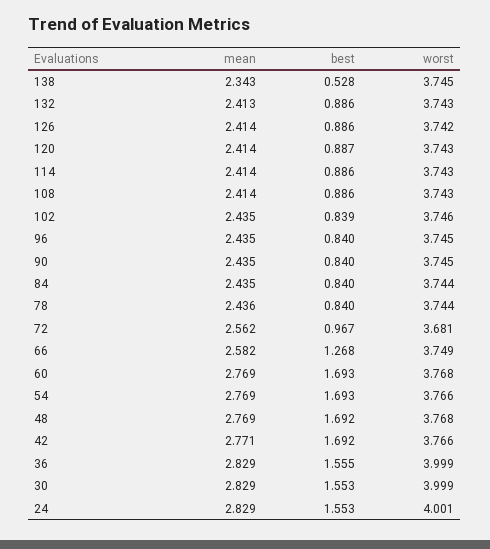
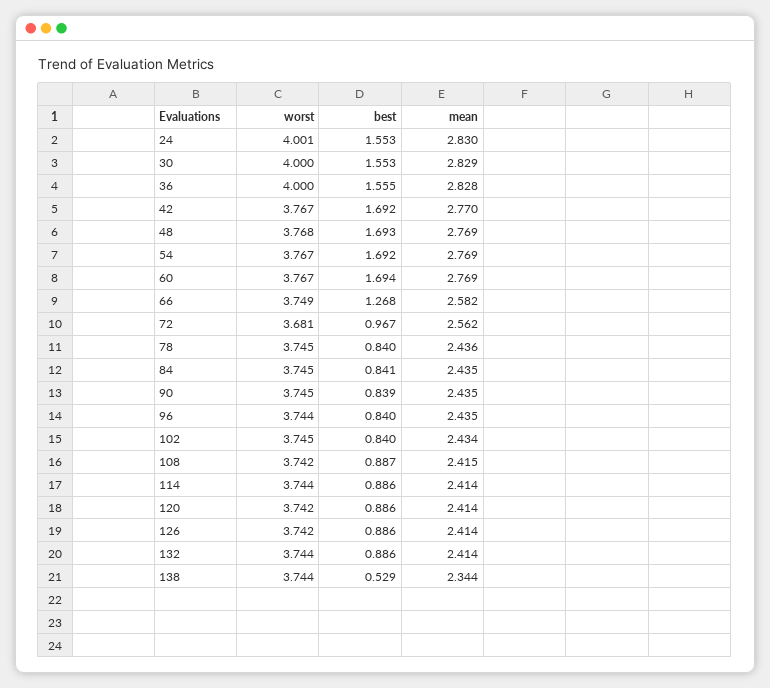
mean, 138: 2.343 -> 2.344
best, 138: 0.528 -> 0.529
worst, 138: 3.745 -> 3.744
mean, 132: 2.413 -> 2.414
worst, 132: 3.743 -> 3.744
best, 120: 0.887 -> 0.886
worst, 120: 3.743 -> 3.742
worst, 114: 3.743 -> 3.744
mean, 108: 2.414 -> 2.415
best, 108: 0.886 -> 0.887
worst, 108: 3.743 -> 3.742
mean, 102: 2.435 -> 2.434
best, 102: 0.839 -> 0.84
worst, 102: 3.746 -> 3.745
worst, 96: 3.745 -> 3.744
best, 90: 0.84 -> 0.839
best, 84: 0.84 -> 0.841
worst, 84: 3.744 -> 3.745
worst, 78: 3.744 -> 3.745
best, 60: 1.693 -> 1.694
worst, 60: 3.768 -> 3.767
best, 54: 1.693 -> 1.692
worst, 54: 3.766 -> 3.767
best, 48: 1.692 -> 1.693
mean, 42: 2.771 -> 2.77
worst, 42: 3.766 -> 3.767
mean, 36: 2.829 -> 2.828
worst, 36: 3.999 -> 4
worst, 30: 3.999 -> 4
mean, 24: 2.829 -> 2.83

